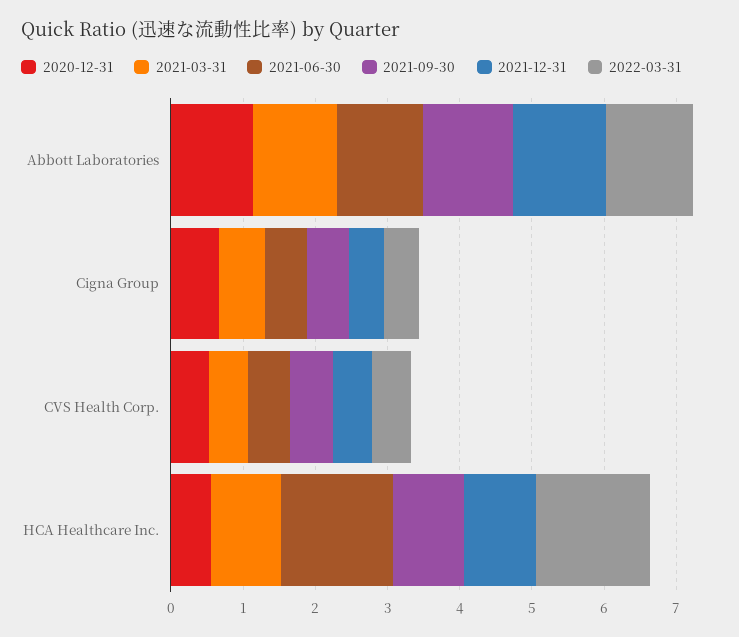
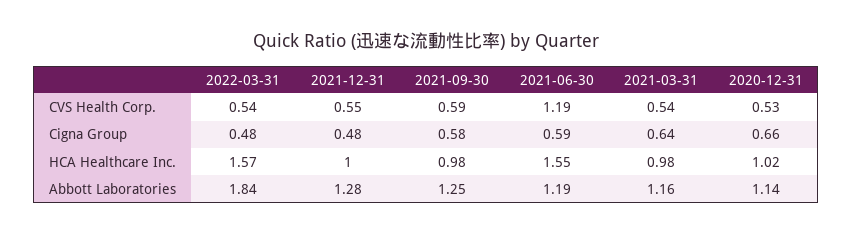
2022-03-31, Abbott Laboratories: 1.2 -> 1.84
2021-06-30, CVS Health Corp.: 0.6 -> 1.19
2020-12-31, HCA Healthcare Inc.: 0.6 -> 1.02

